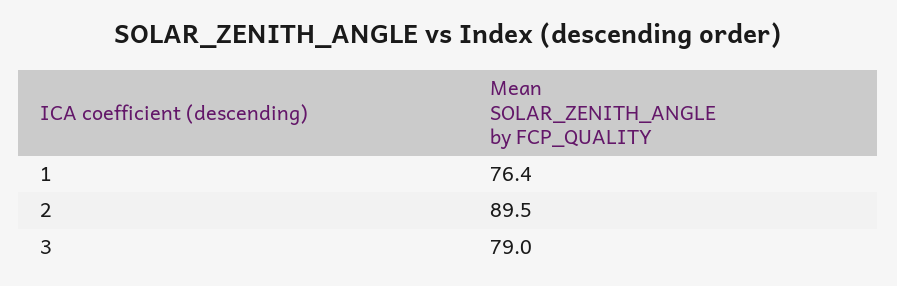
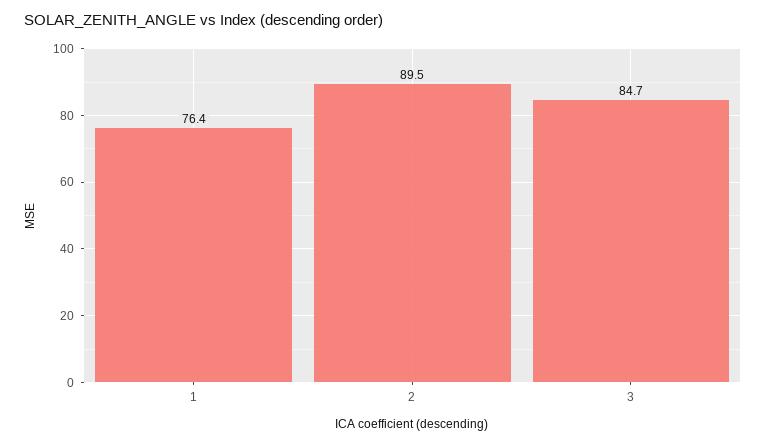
3: 79 -> 84.7

